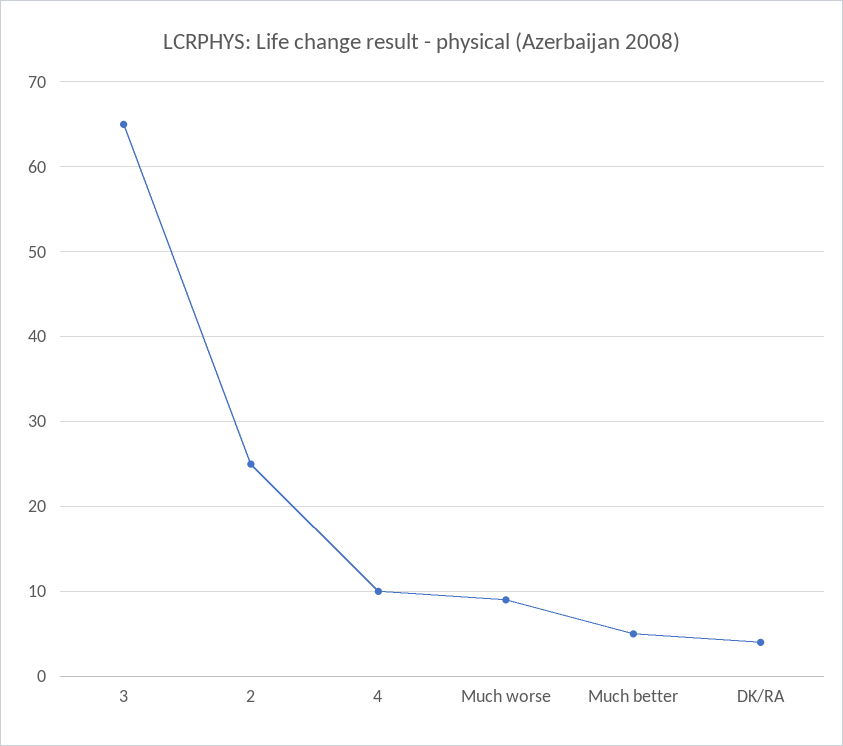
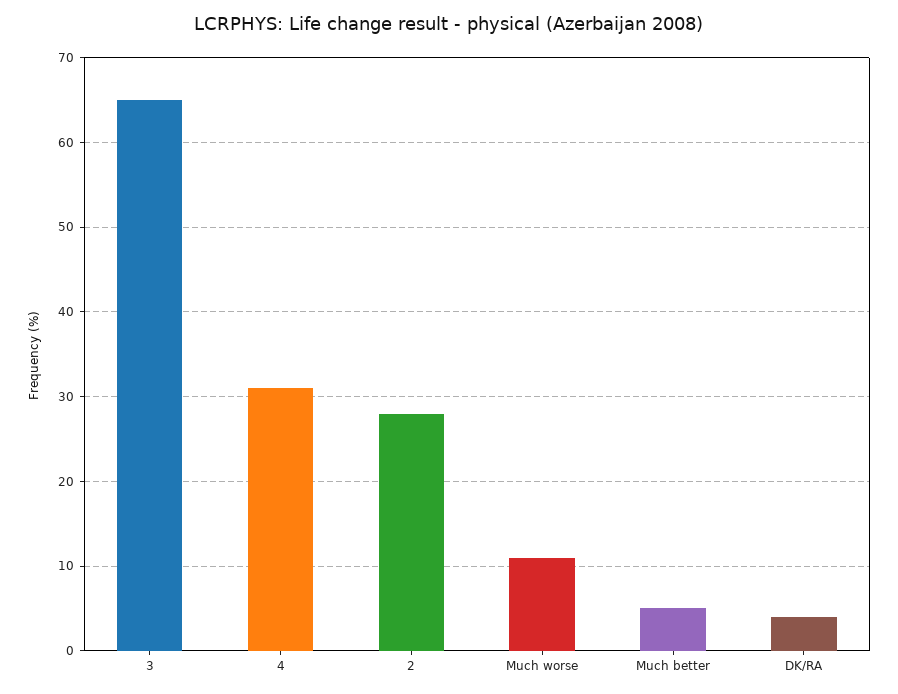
2: 25 -> 28
4: 10 -> 31
Much worse: 9 -> 11

